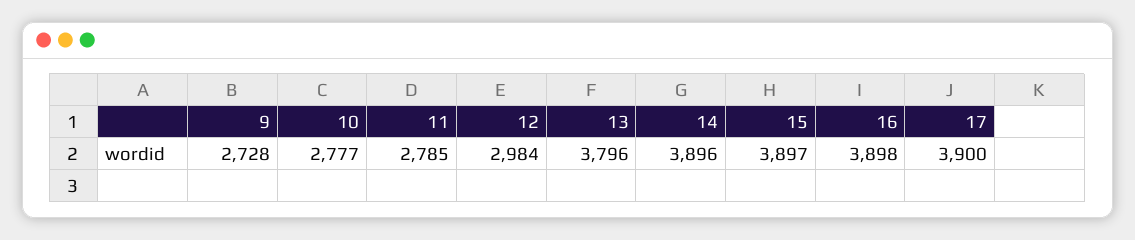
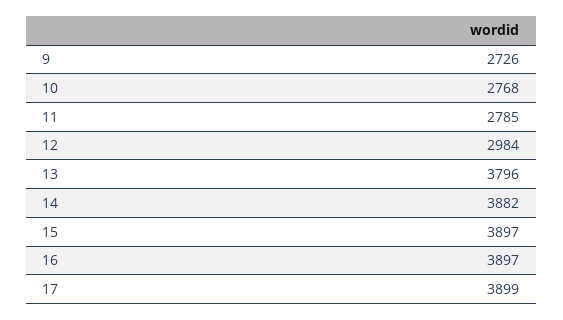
9: 2728 -> 2726
10: 2777 -> 2768
14: 3896 -> 3882
16: 3898 -> 3897
17: 3900 -> 3899

